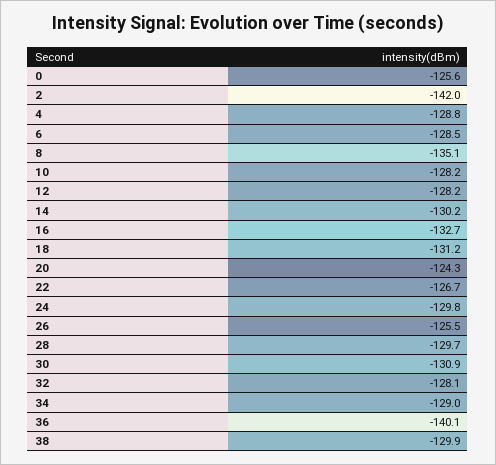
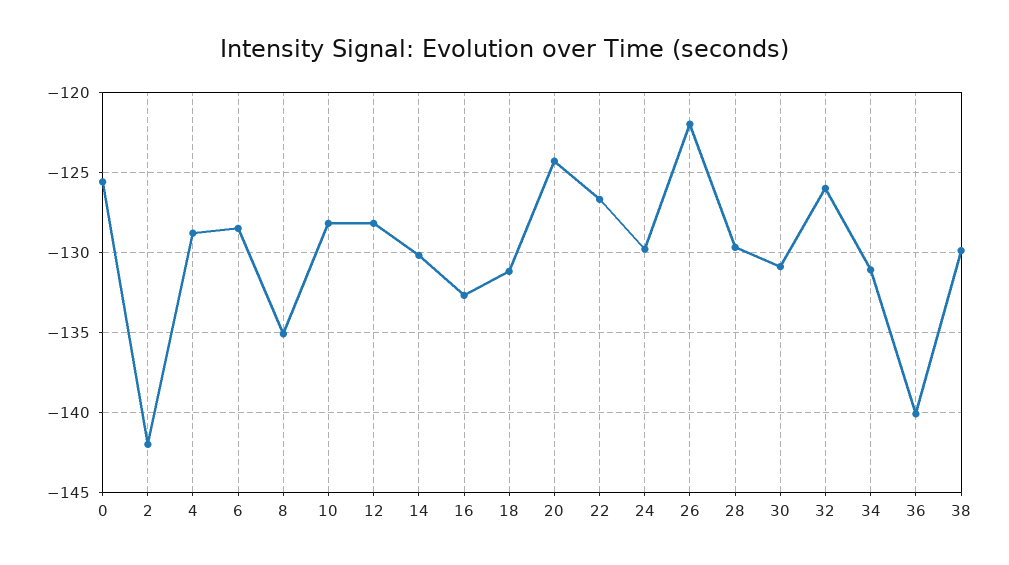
26: -125.5 -> -122
32: -128.1 -> -126
34: -129 -> -131

